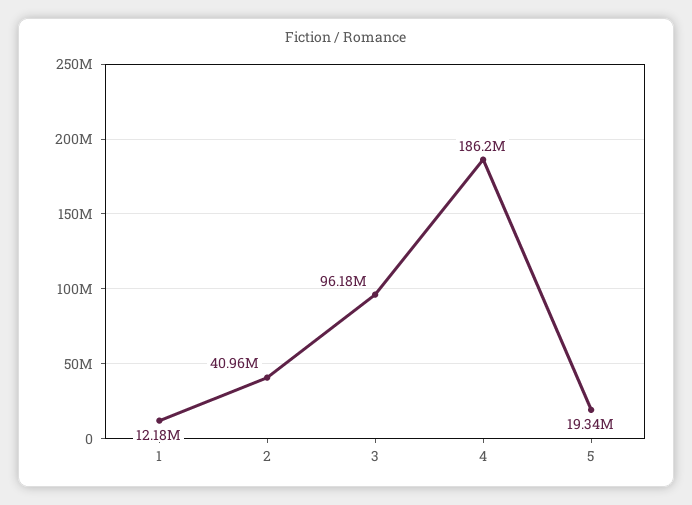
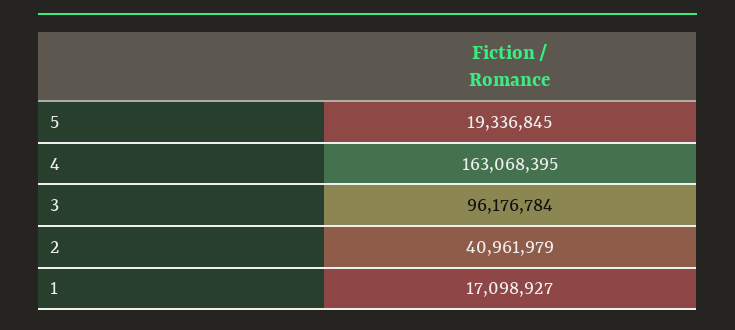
1: 12180000 -> 17098927
4: 186200000 -> 163068395

